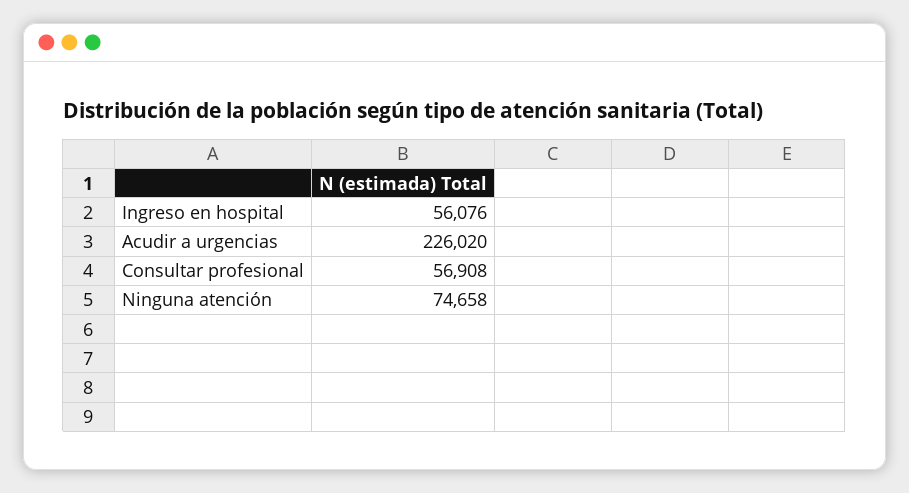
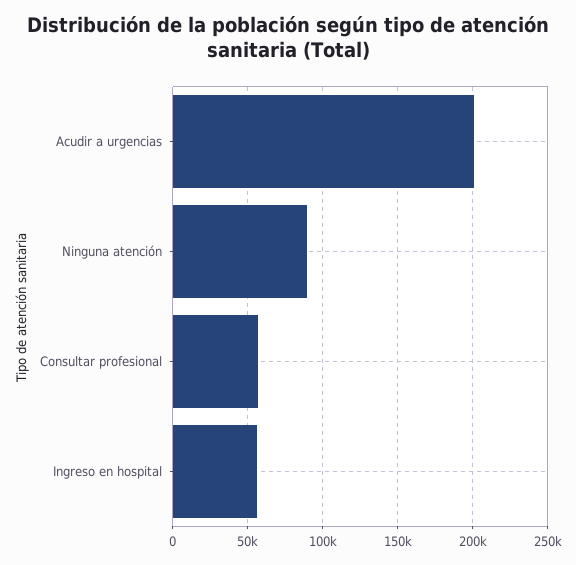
Acudir a urgencias: 226020 -> 200000
Ninguna atención: 74658 -> 90000

